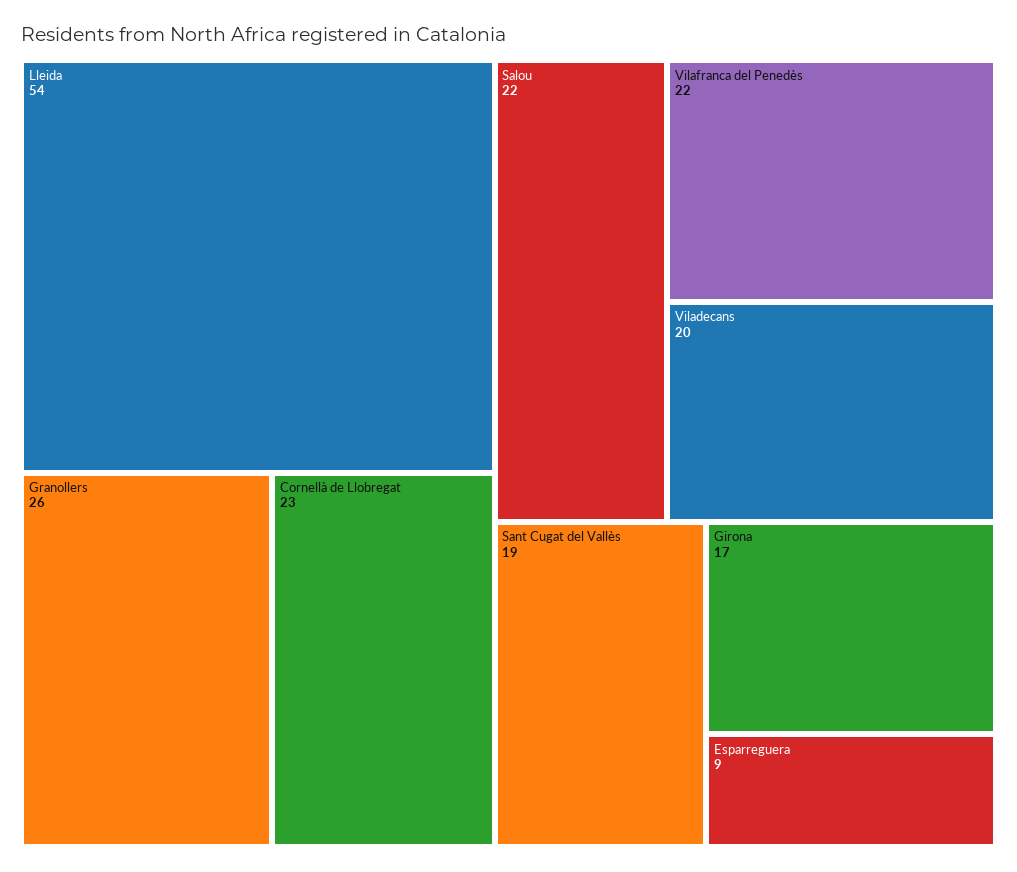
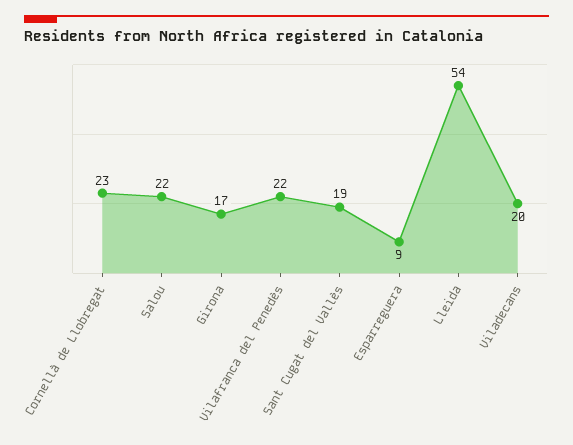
Granollers: 26 -> none

